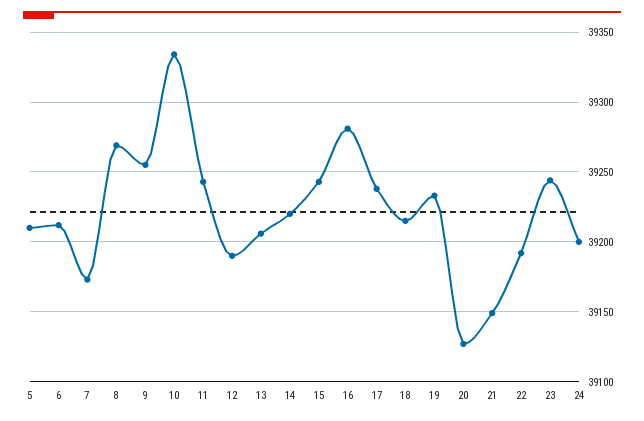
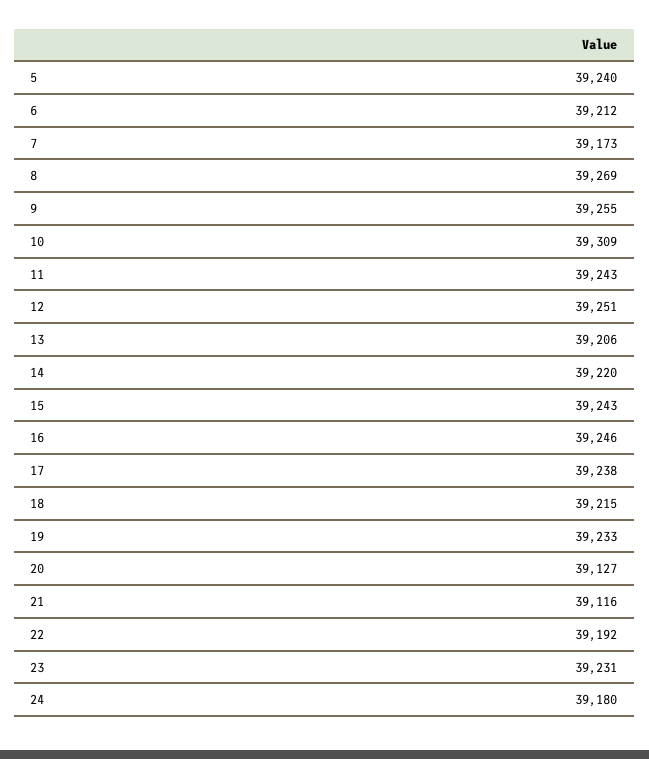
5: 39210 -> 39240
10: 39335 -> 39309
12: 39190 -> 39251
16: 39280 -> 39246
21: 39150 -> 39116
23: 39245 -> 39231
24: 39200 -> 39180

